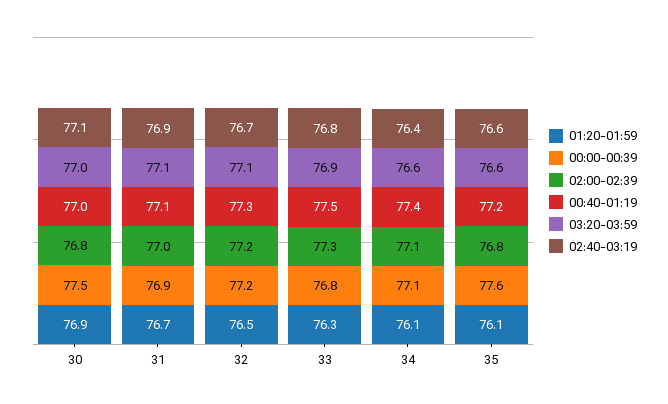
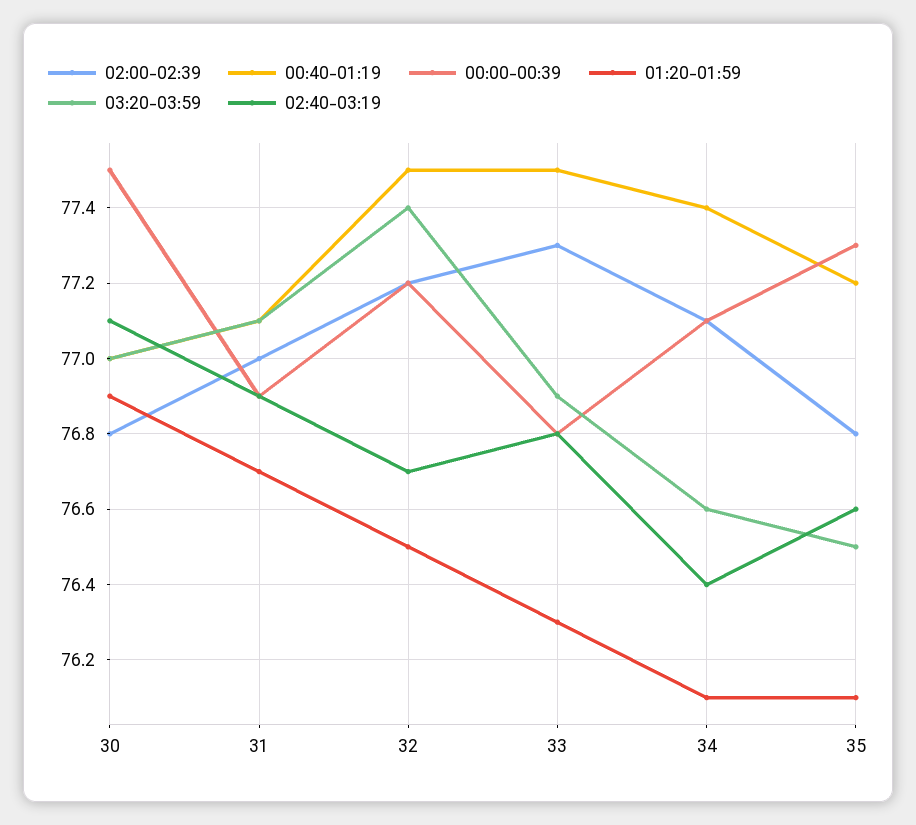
00:40-01:19, 32: 77.3 -> 77.5
03:20-03:59, 32: 77.1 -> 77.4
00:00-00:39, 35: 77.6 -> 77.3
03:20-03:59, 35: 76.6 -> 76.5

